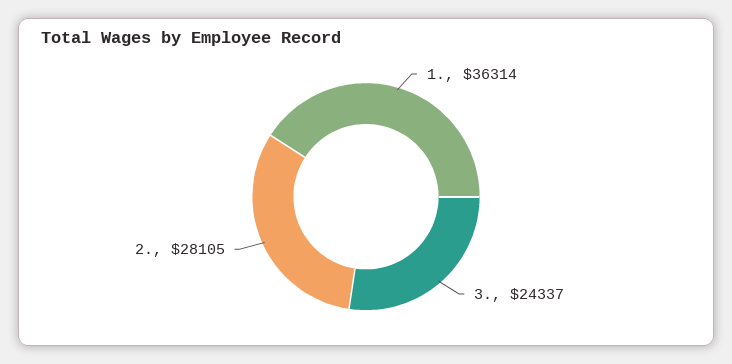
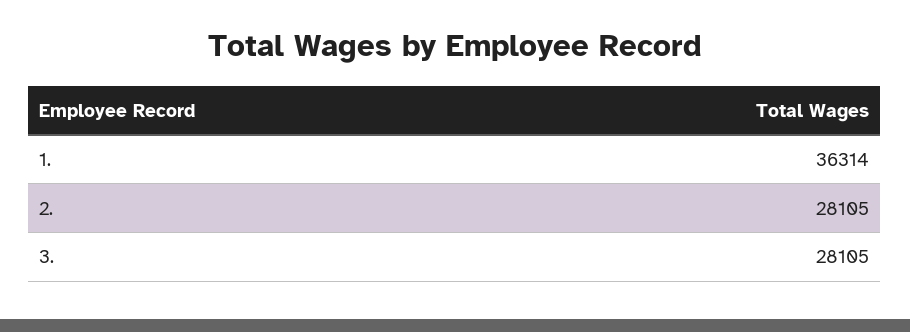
3.: 24337 -> 28105

